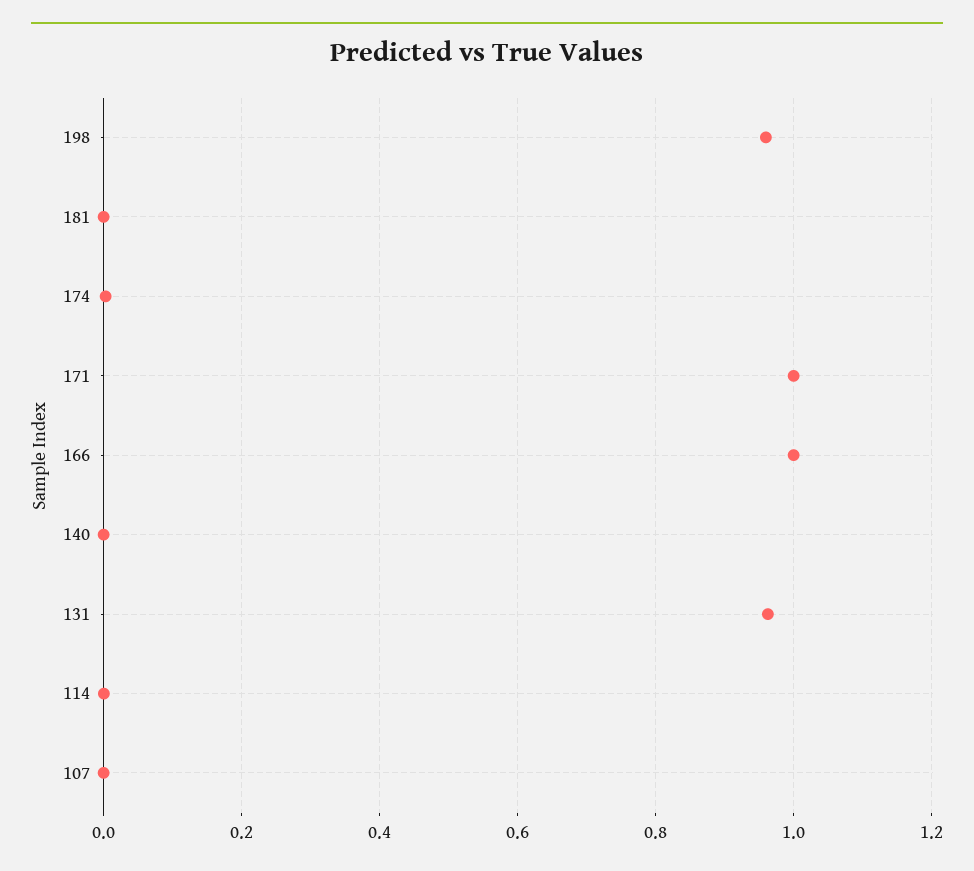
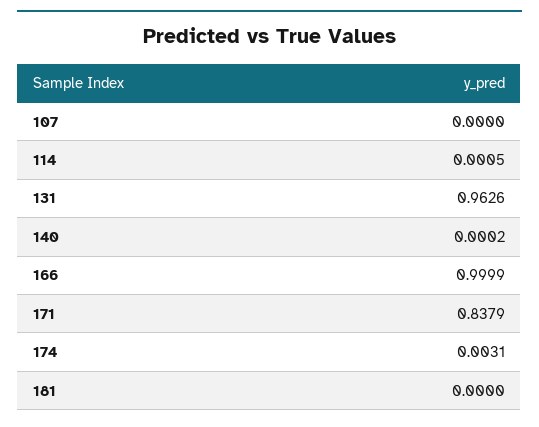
198: 0.96 -> none
171: 1 -> 0.8379

